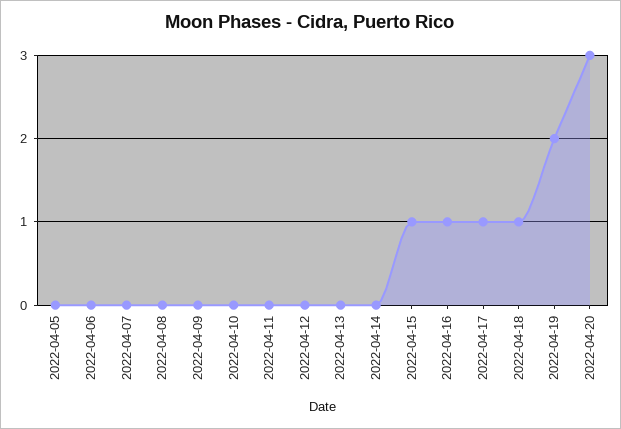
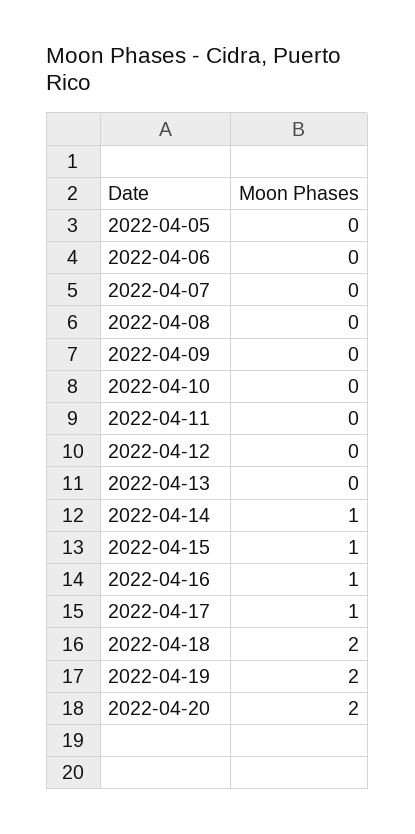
2022-04-14: 0 -> 1
2022-04-18: 1 -> 2
2022-04-20: 3 -> 2

